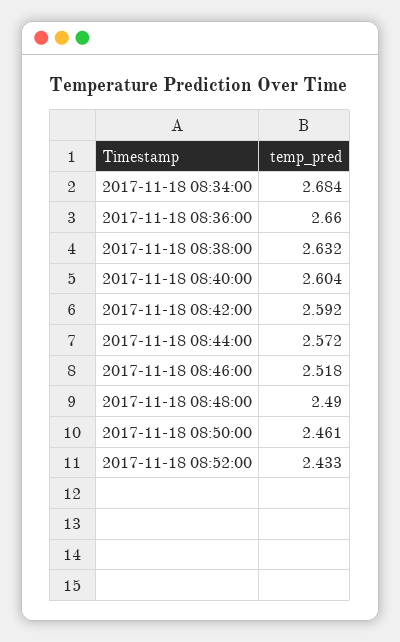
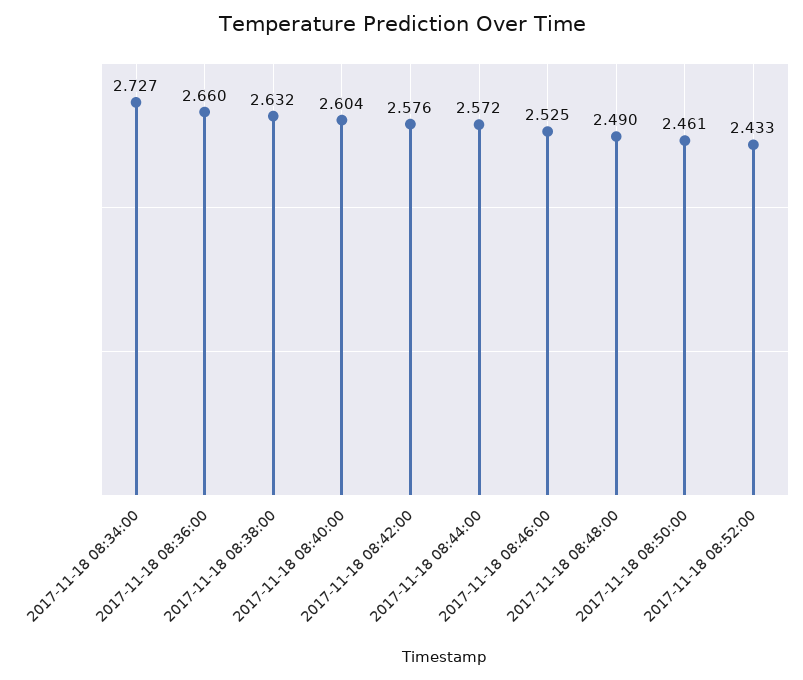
2017-11-18 08:34:00: 2.684 -> 2.727
2017-11-18 08:42:00: 2.592 -> 2.576
2017-11-18 08:46:00: 2.518 -> 2.525

